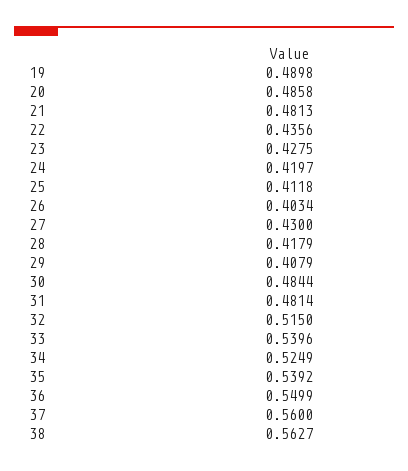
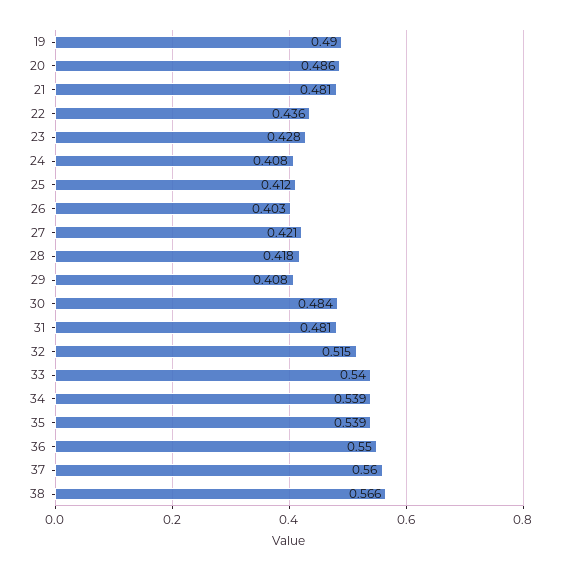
24: 0.4197 -> 0.408
27: 0.43 -> 0.421
34: 0.5249 -> 0.539
38: 0.5627 -> 0.566

